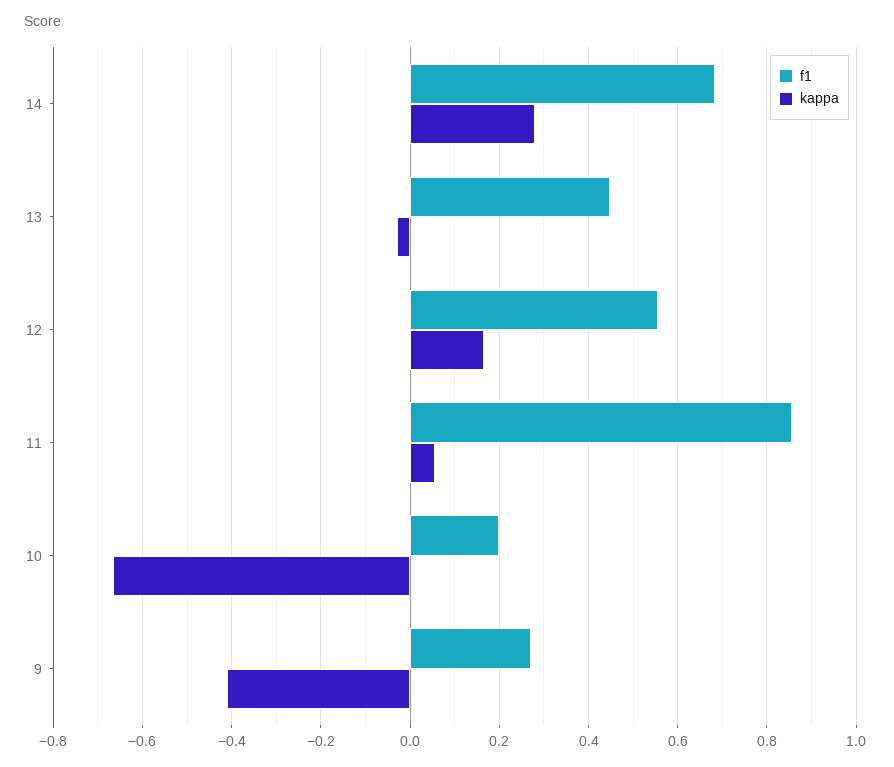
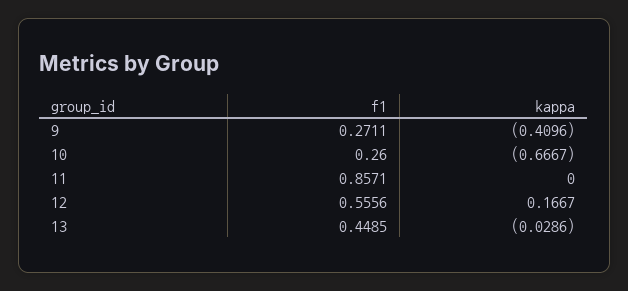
f1, 14: 0.68 -> none
kappa, 14: 0.28 -> none
kappa, 11: 0.06 -> 0
f1, 10: 0.2 -> 0.26

